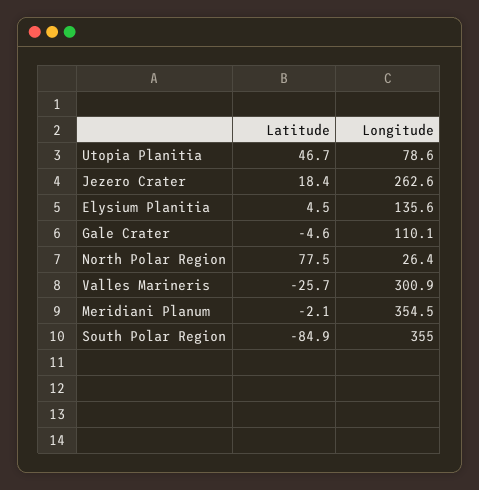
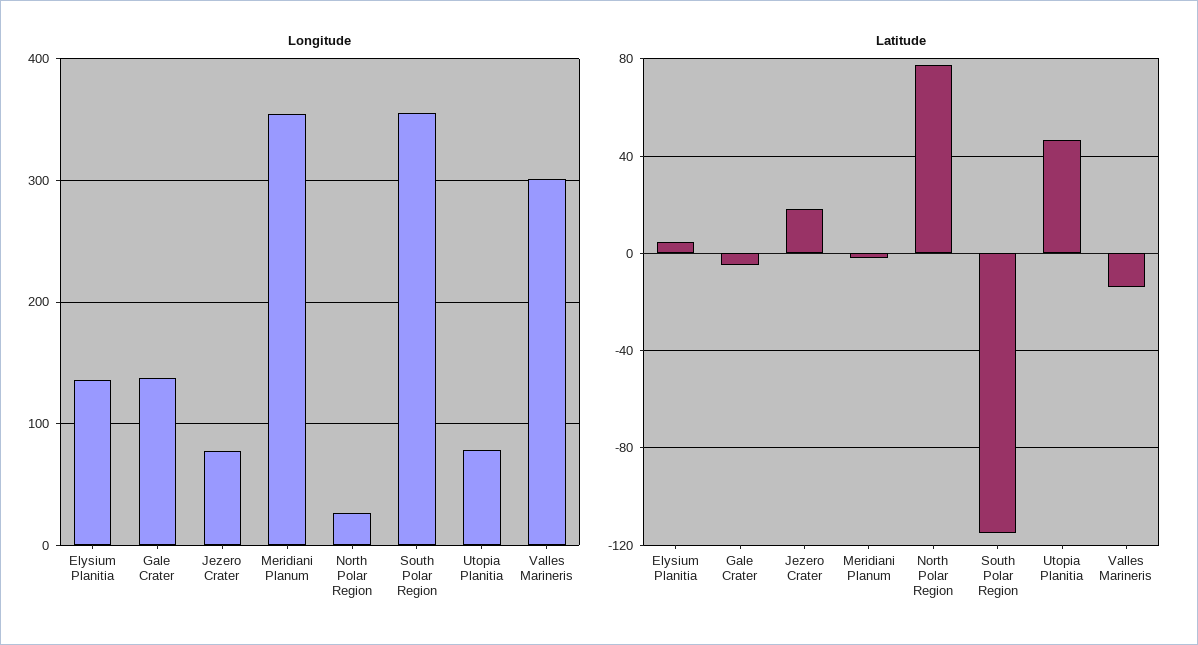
Longitude, Jezero Crater: 262.6 -> 80
Longitude, Gale Crater: 110.1 -> 140
Latitude, Valles Marineris: -25.7 -> -15
Latitude, South Polar Region: -84.9 -> -115

